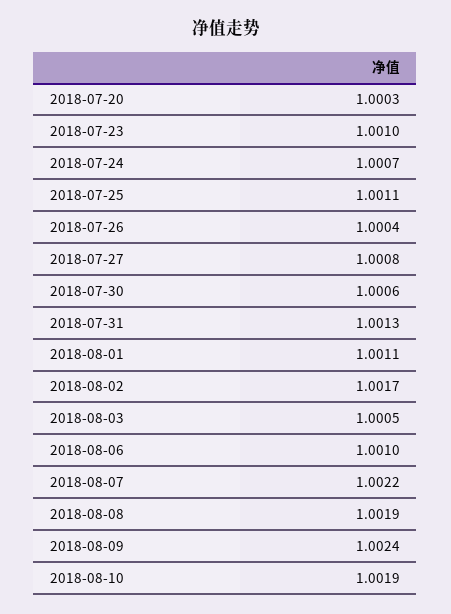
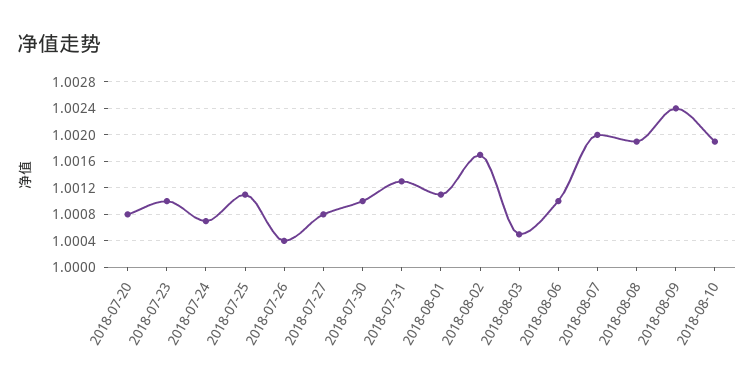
2018-07-20: 1.0003 -> 1.0008
2018-07-30: 1.0006 -> 1.001
2018-08-07: 1.0022 -> 1.002

